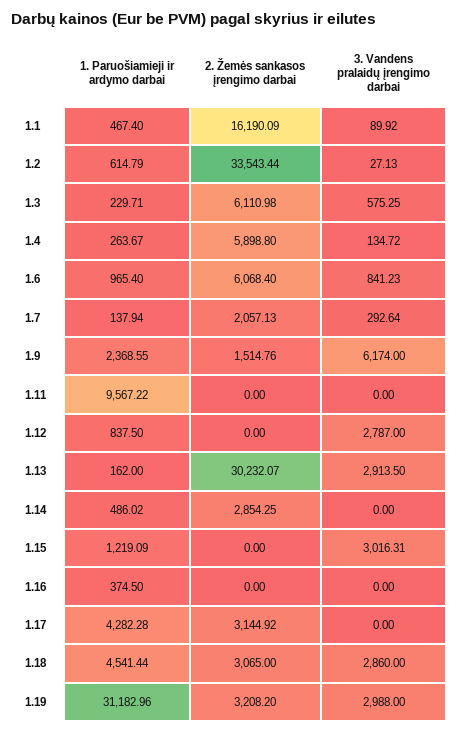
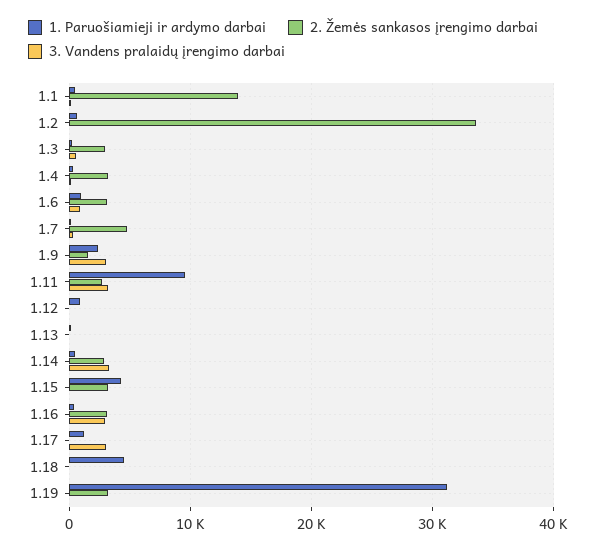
2. Žemės sankasos įrengimo darbai, 1.1: 16190.09 -> 14000
2. Žemės sankasos įrengimo darbai, 1.3: 6110.98 -> 3000
2. Žemės sankasos įrengimo darbai, 1.4: 5898.8 -> 3000
2. Žemės sankasos įrengimo darbai, 1.6: 6068.4 -> 3000
2. Žemės sankasos įrengimo darbai, 1.7: 2057.13 -> 5000
3. Vandens pralaidų įrengimo darbai, 1.9: 6174 -> 3000
2. Žemės sankasos įrengimo darbai, 1.11: 0 -> 3000
3. Vandens pralaidų įrengimo darbai, 1.11: 0 -> 3000
3. Vandens pralaidų įrengimo darbai, 1.12: 2787 -> 0
2. Žemės sankasos įrengimo darbai, 1.13: 30232.07 -> 0
3. Vandens pralaidų įrengimo darbai, 1.13: 2913.5 -> 0
3. Vandens pralaidų įrengimo darbai, 1.14: 0 -> 3000
1. Paruošiamieji ir ardymo darbai, 1.15: 1219.09 -> 4000
2. Žemės sankasos įrengimo darbai, 1.15: 0 -> 3000
3. Vandens pralaidų įrengimo darbai, 1.15: 3016.31 -> 0
2. Žemės sankasos įrengimo darbai, 1.16: 0 -> 3000
3. Vandens pralaidų įrengimo darbai, 1.16: 0 -> 3000
1. Paruošiamieji ir ardymo darbai, 1.17: 4282.28 -> 1000
2. Žemės sankasos įrengimo darbai, 1.17: 3144.92 -> 0
3. Vandens pralaidų įrengimo darbai, 1.17: 0 -> 3000
2. Žemės sankasos įrengimo darbai, 1.18: 3065 -> 0
3. Vandens pralaidų įrengimo darbai, 1.18: 2860 -> 0
3. Vandens pralaidų įrengimo darbai, 1.19: 2988 -> 0

